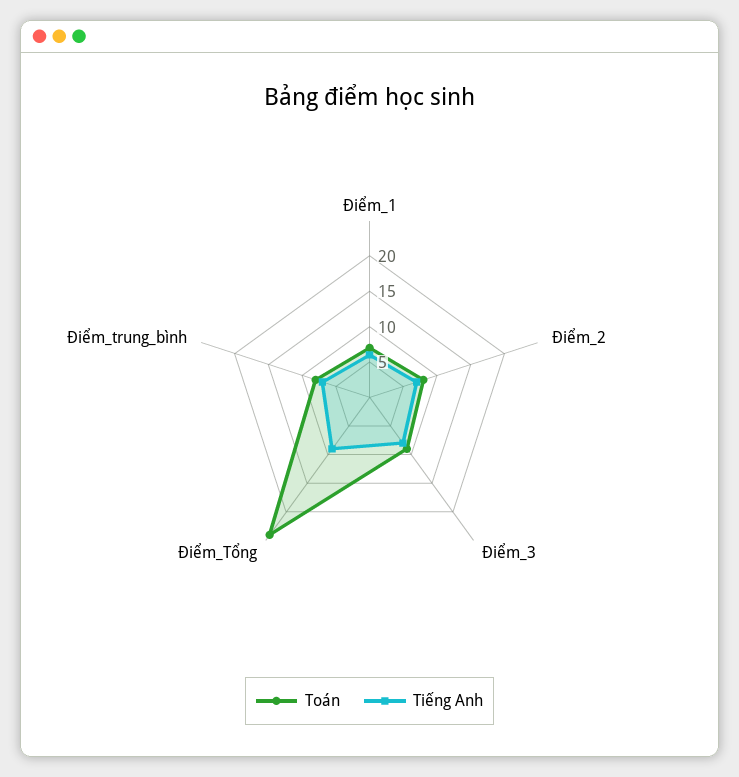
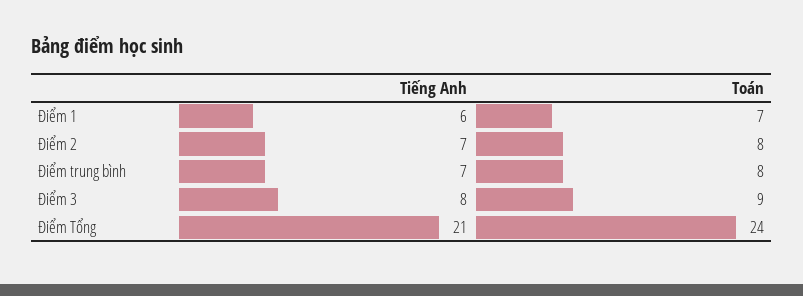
Tiếng Anh, Điểm_Tổng: 10 -> 21

